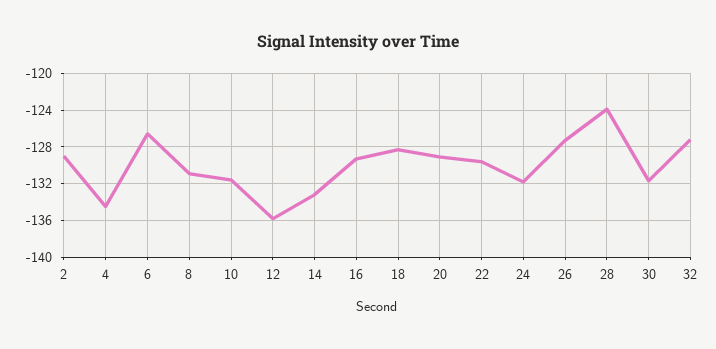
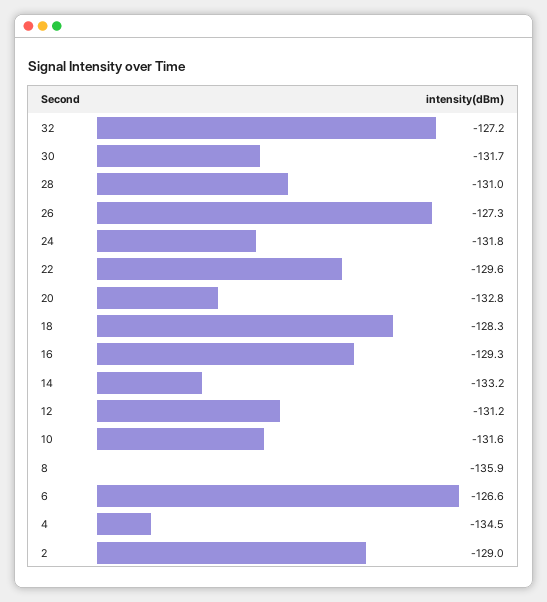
8: -131 -> -135.9
12: -136 -> -131.2
20: -129 -> -132.8
28: -124 -> -131

